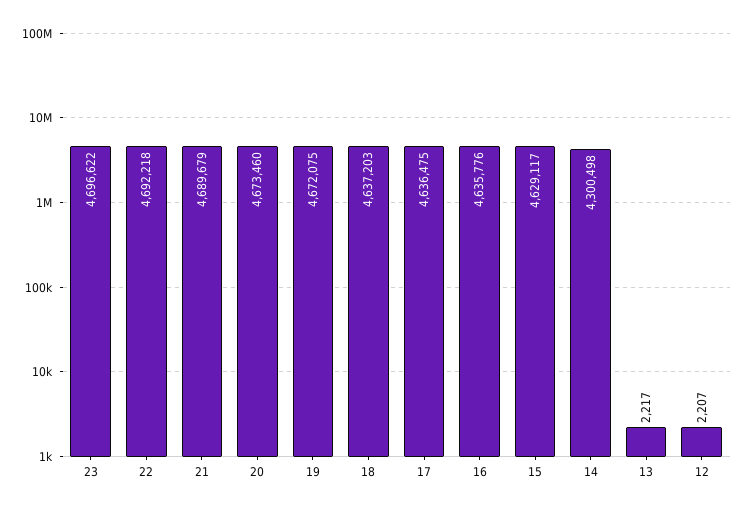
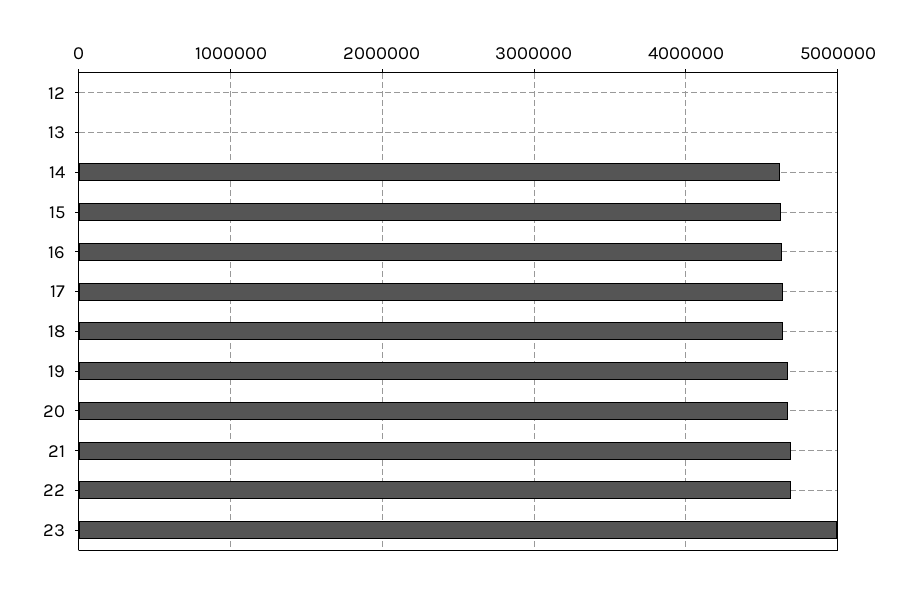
23: 4696622 -> 5000000
14: 4300498 -> 4600000

